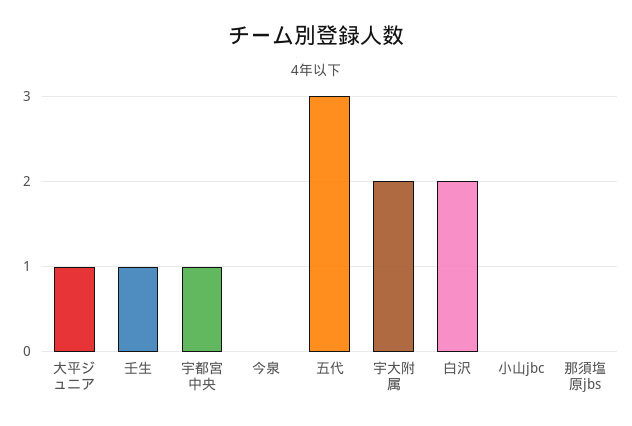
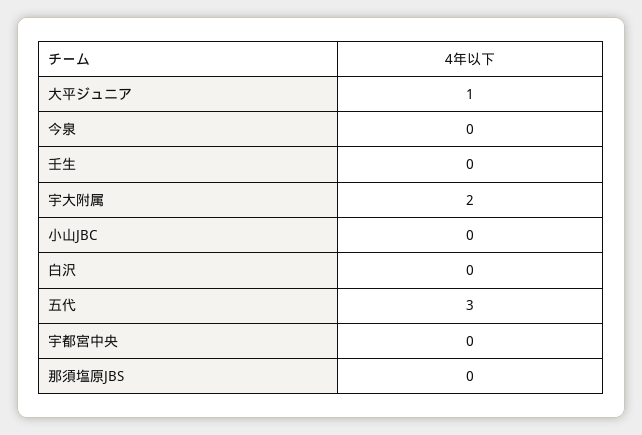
壬生: 1 -> 0
宇都宮中央: 1 -> 0
白沢: 2 -> 0

